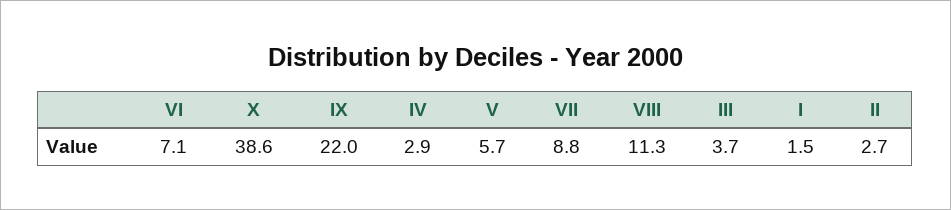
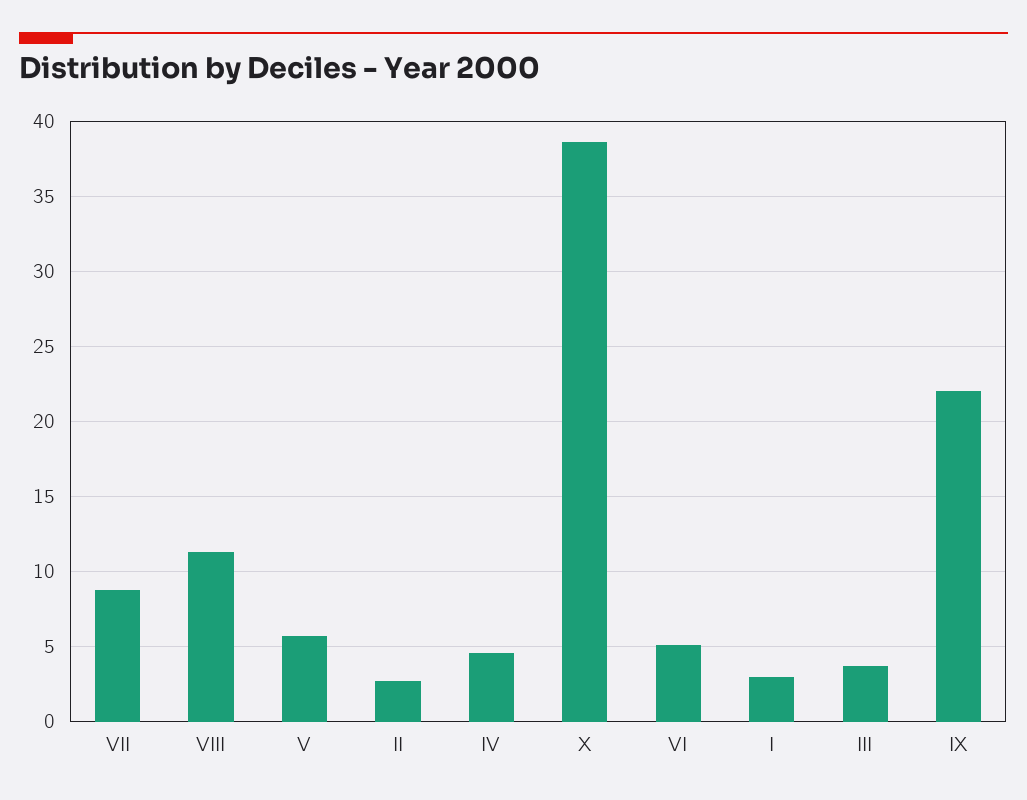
VI: 7.1 -> 5
IV: 2.9 -> 4.5
I: 1.5 -> 3

